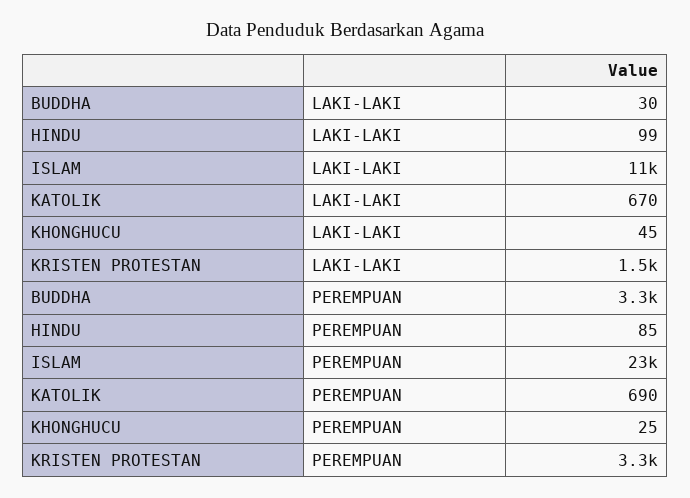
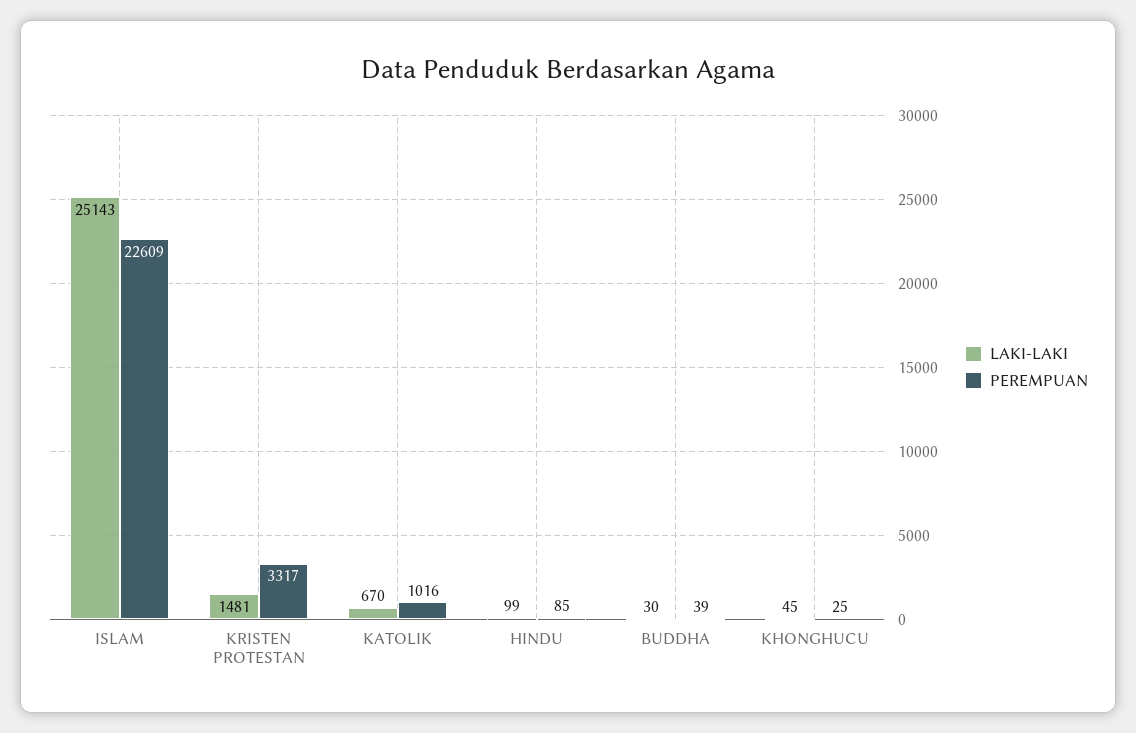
LAKI-LAKI, ISLAM: 11000 -> 25143
PEREMPUAN, BUDDHA: 3300 -> 39
PEREMPUAN, KATOLIK: 690 -> 1016

